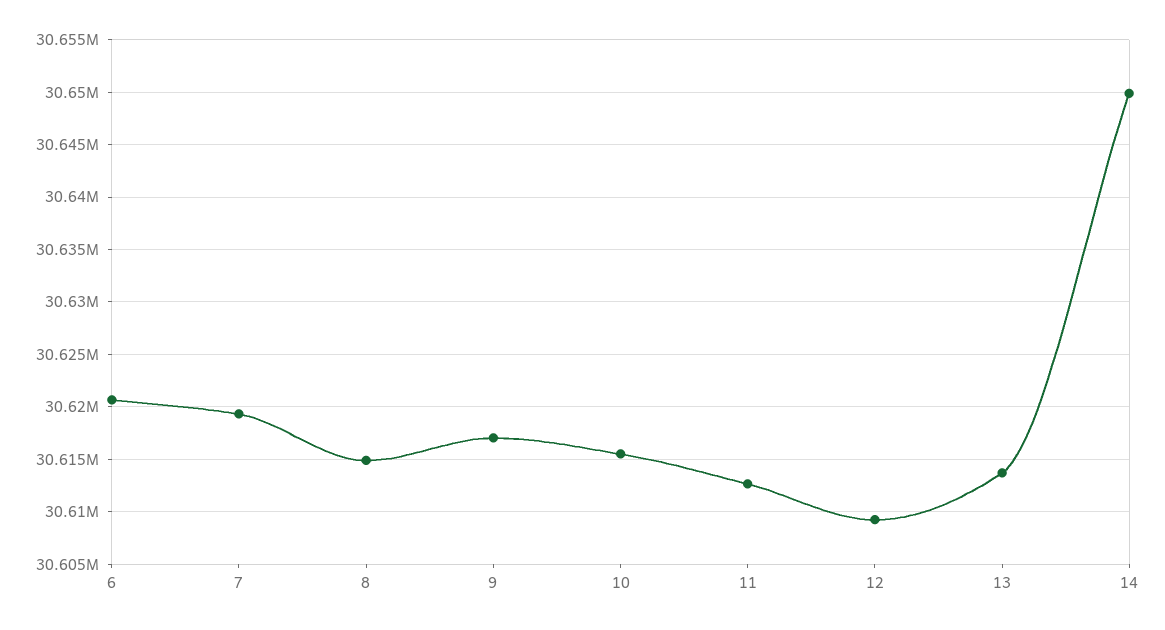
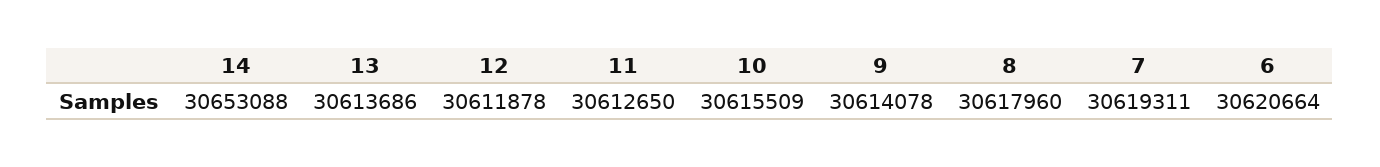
8: 30615000 -> 30617960
9: 30617000 -> 30614078
12: 30609000 -> 30611878
14: 30650000 -> 30653088

